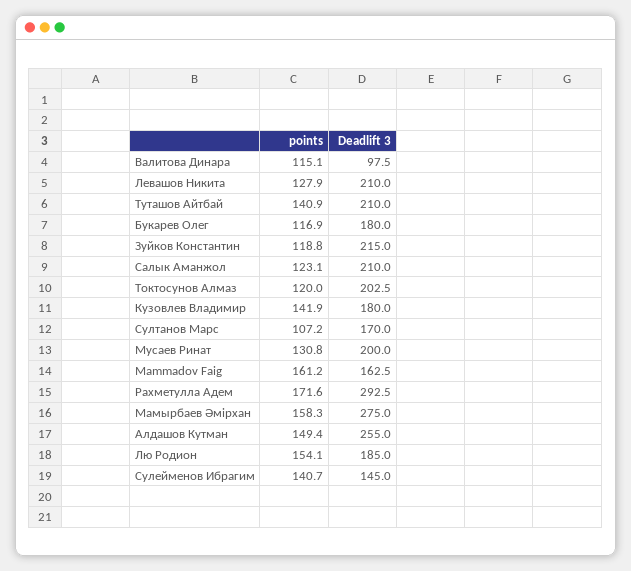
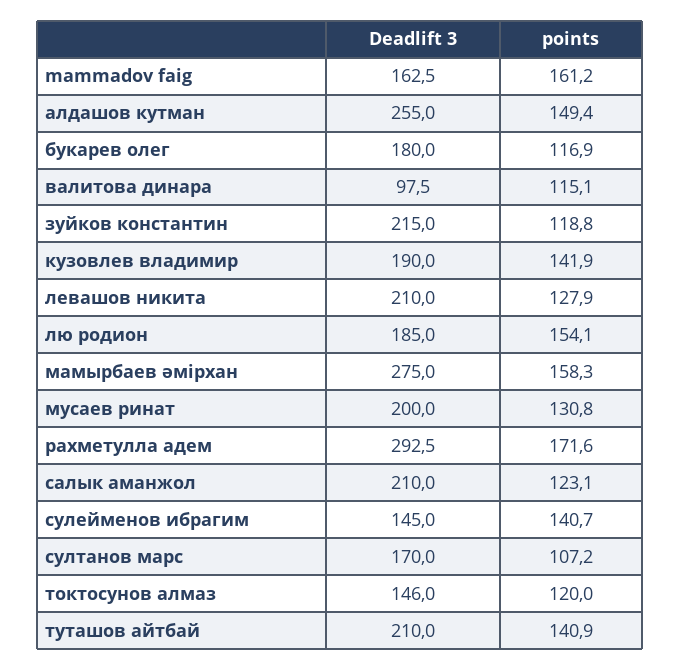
Deadlift 3, Токтосунов Алмаз: 202.5 -> 146
Deadlift 3, Кузовлев Владимир: 180 -> 190

